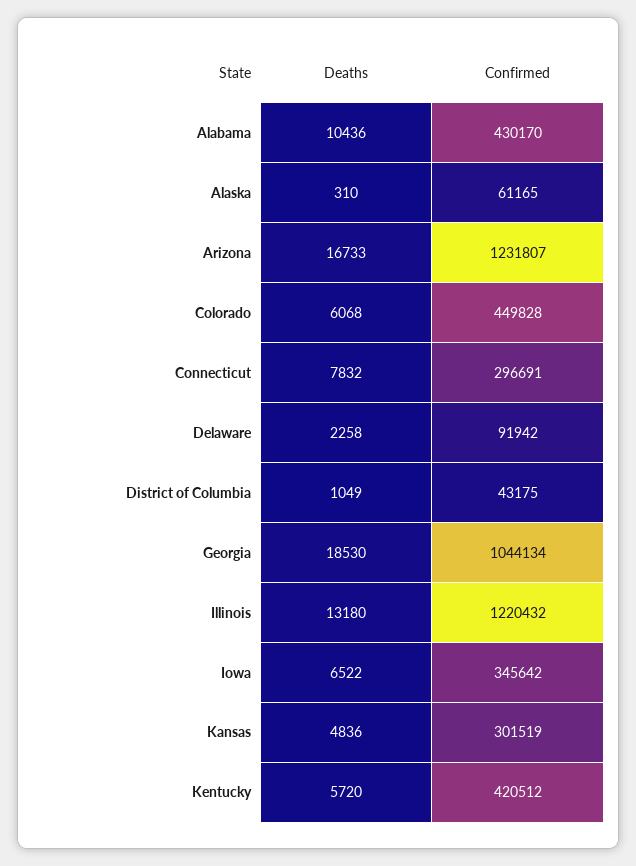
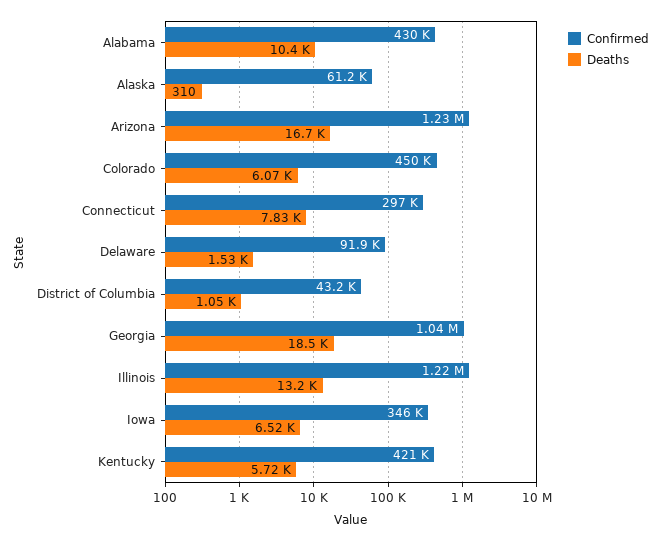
Deaths, Delaware: 2258 -> 1530
Deaths, Kansas: 4836 -> none
Confirmed, Kansas: 301519 -> none

